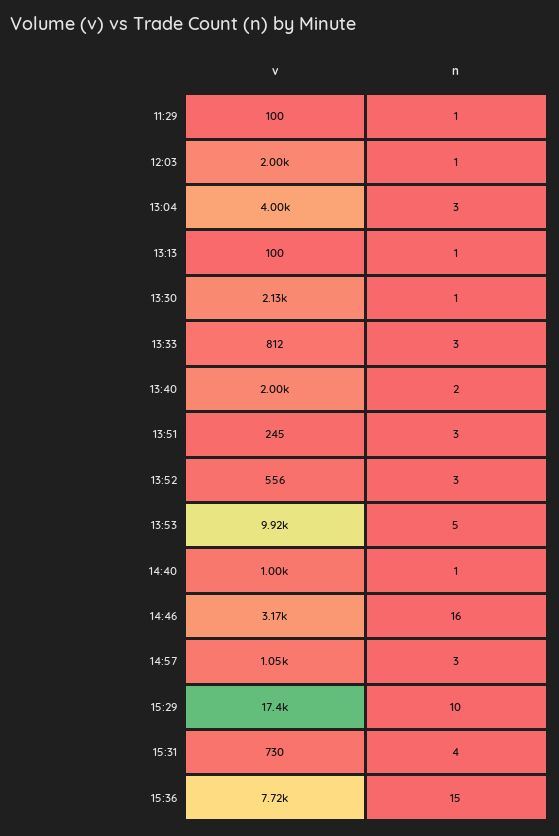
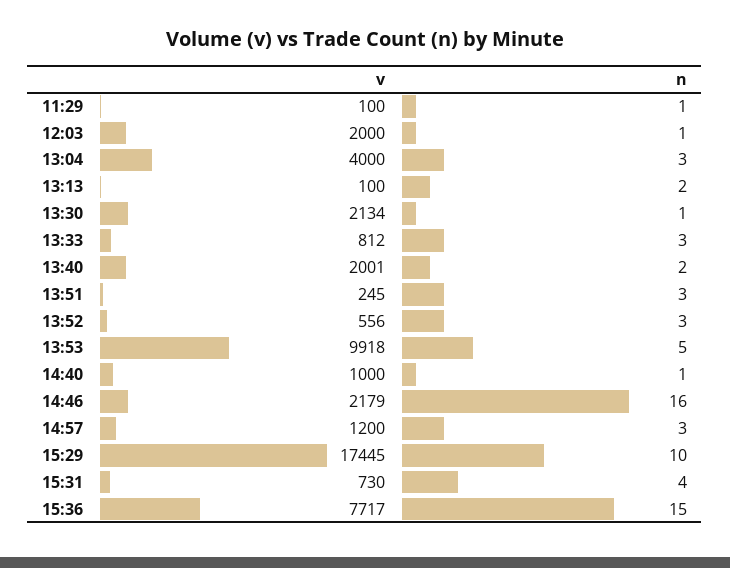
n, 13:13: 1 -> 2
v, 14:46: 3170 -> 2179
v, 14:57: 1050 -> 1200

